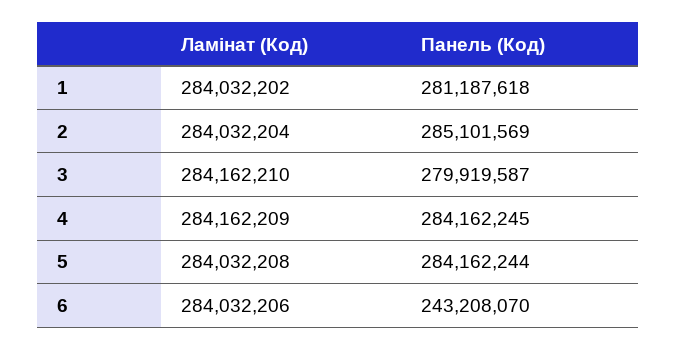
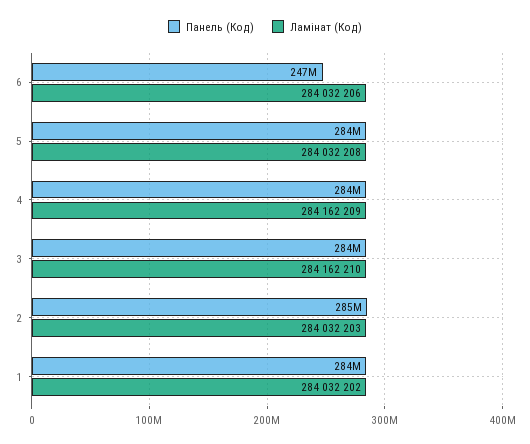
Панель (Код), 1: 281187618 -> 284000000
Ламінат (Код), 2: 284032204 -> 284032203
Панель (Код), 3: 279919587 -> 284000000
Панель (Код), 6: 243208070 -> 247000000

